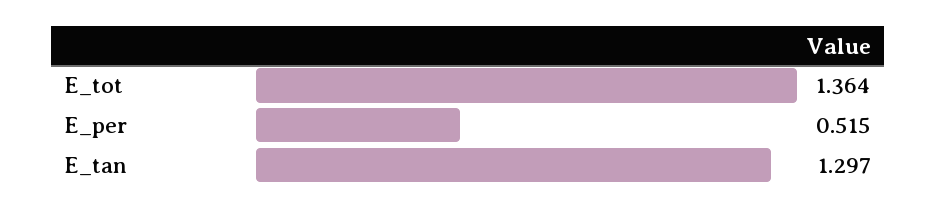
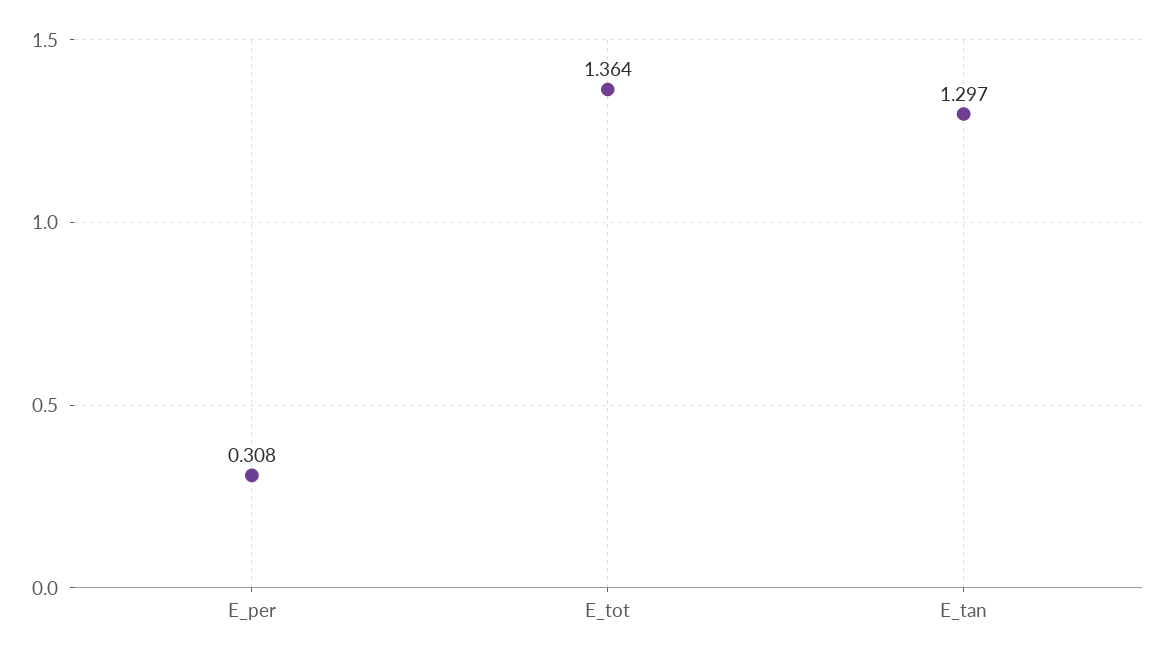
E_per: 0.515 -> 0.308

